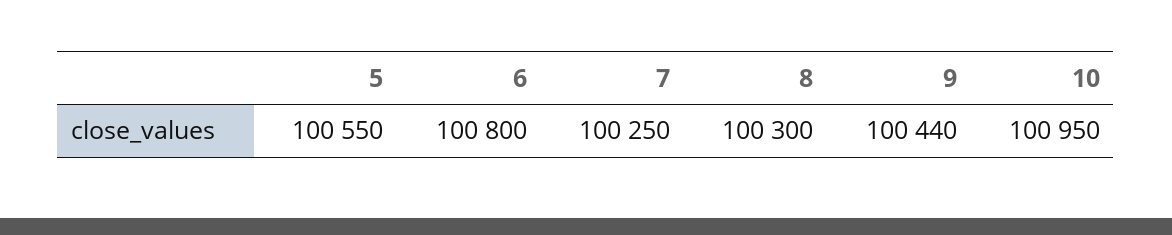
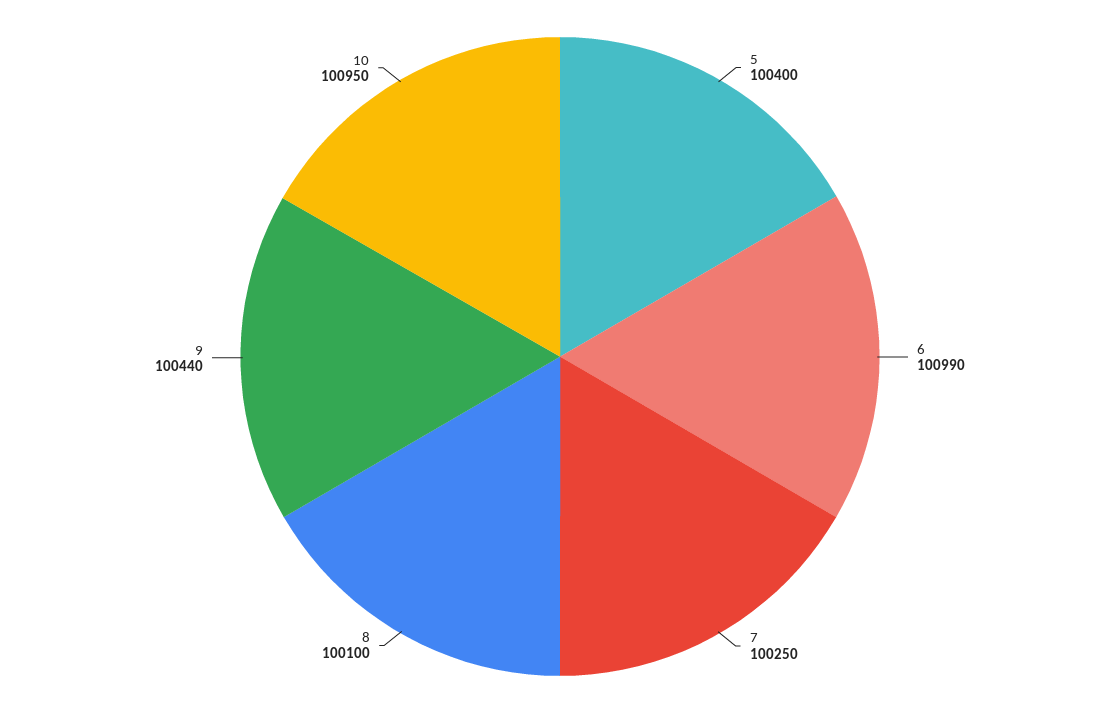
5: 100550 -> 100400
6: 100800 -> 100990
8: 100300 -> 100100

